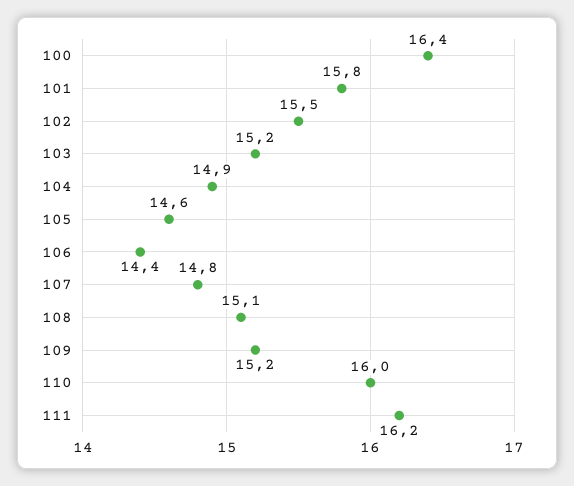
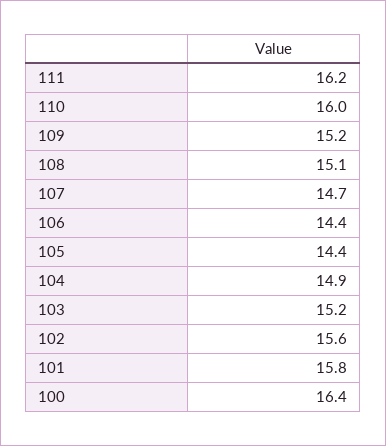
102: 15.5 -> 15.6
105: 14.6 -> 14.4
107: 14.8 -> 14.7

